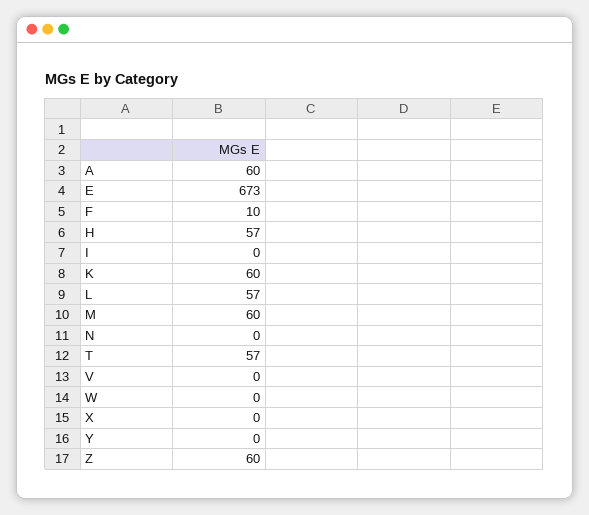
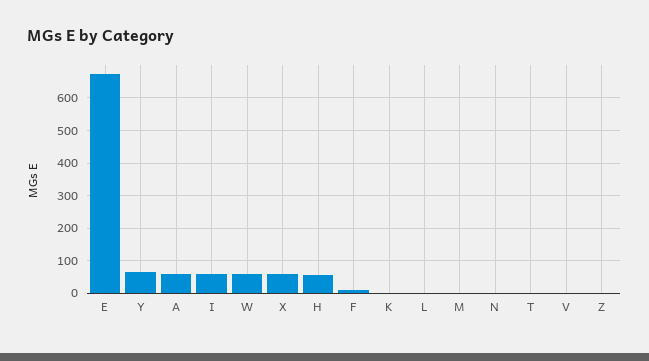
I: 0 -> 60
K: 60 -> 0
L: 57 -> 0
M: 60 -> 0
T: 57 -> 0
W: 0 -> 60
X: 0 -> 60
Y: 0 -> 60
Z: 60 -> 0

